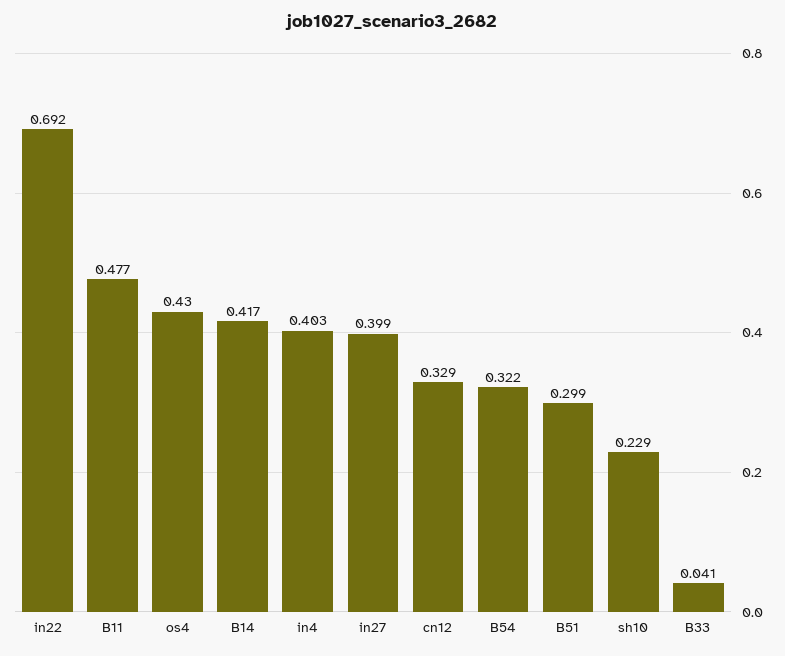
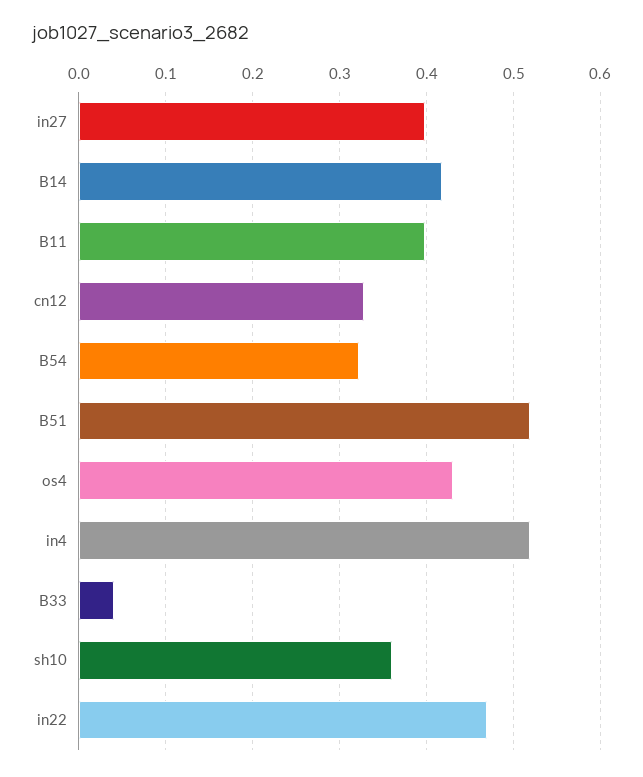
in22: 0.692 -> 0.47
B11: 0.477 -> 0.4
in4: 0.403 -> 0.52
B51: 0.299 -> 0.52
sh10: 0.229 -> 0.36

